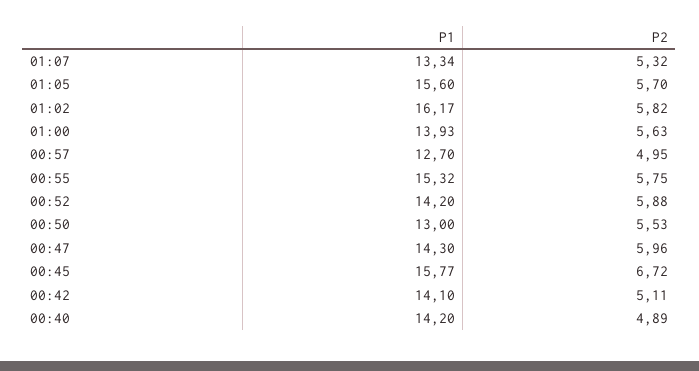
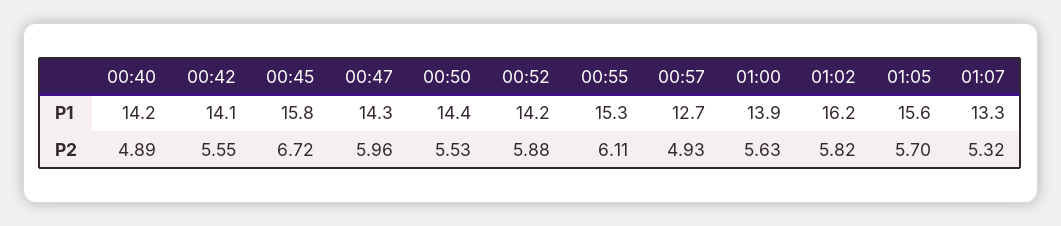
P2, 00:57: 4.95 -> 4.93
P2, 00:55: 5.75 -> 6.11
P1, 00:50: 13 -> 14.4
P2, 00:42: 5.11 -> 5.55

